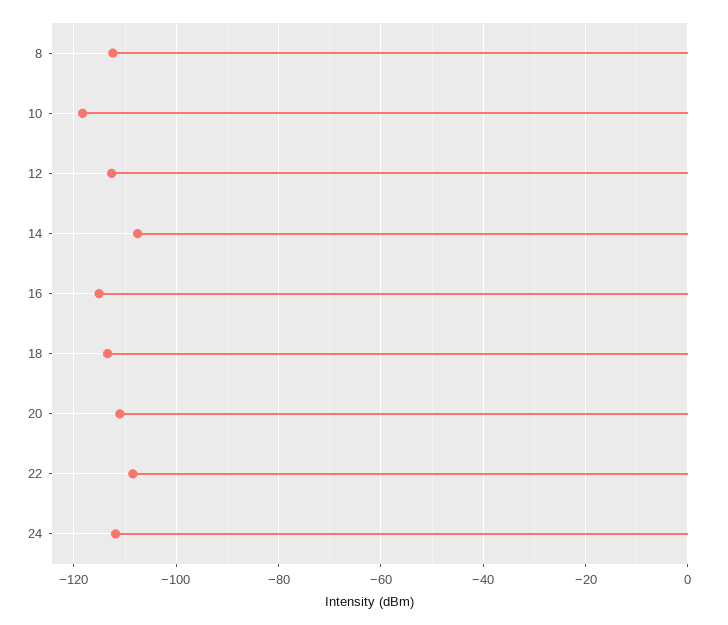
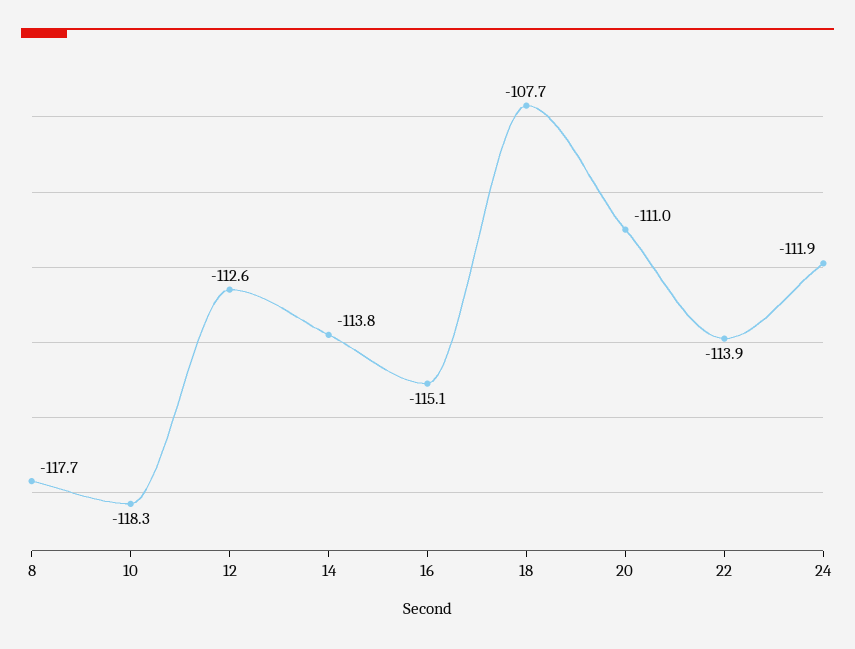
8: -112 -> -117.7
14: -108 -> -113.8
18: -114 -> -107.7
22: -108 -> -113.9

